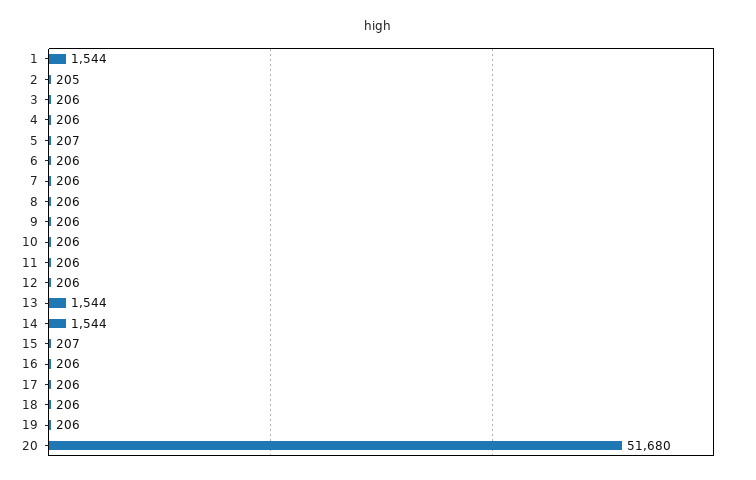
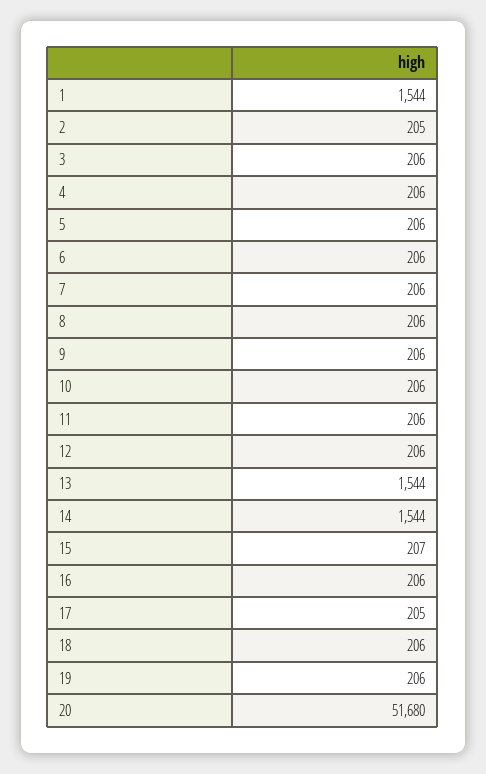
5: 207 -> 206
17: 206 -> 205

